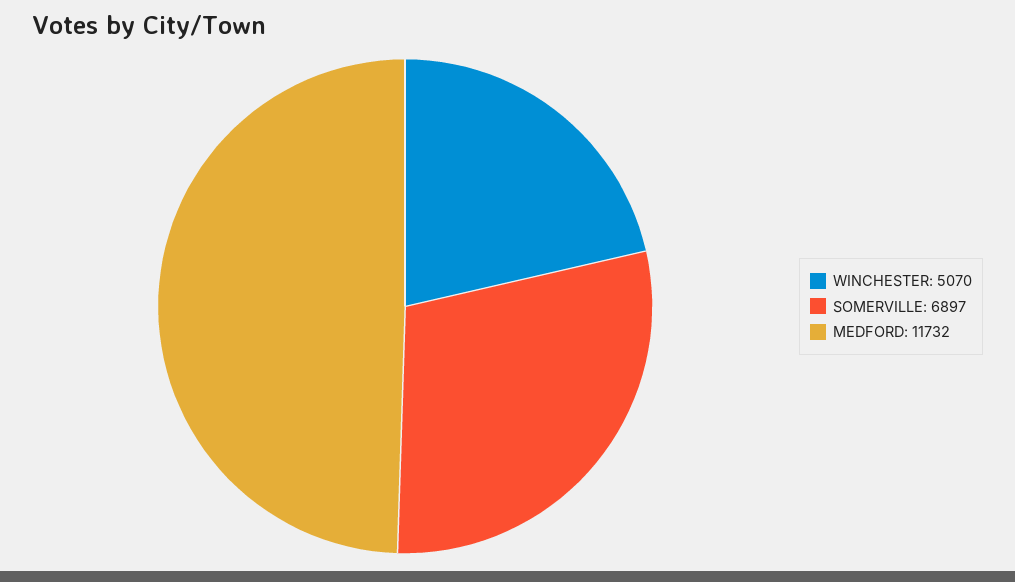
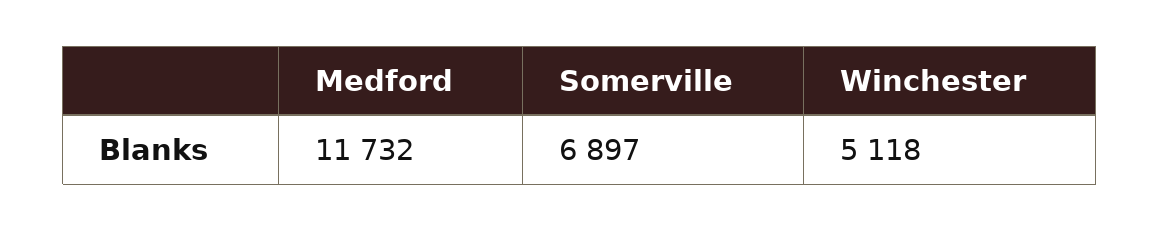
WINCHESTER: 5070 -> 5118

